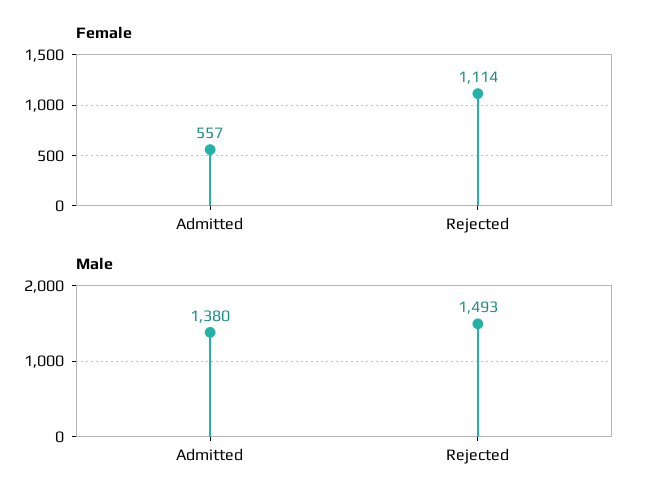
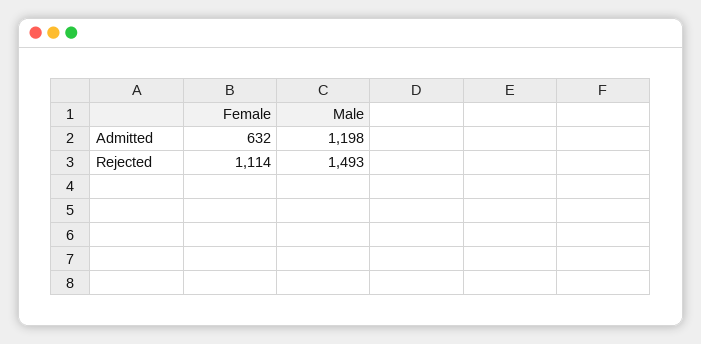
Female, Admitted: 557 -> 632
Male, Admitted: 1380 -> 1198

